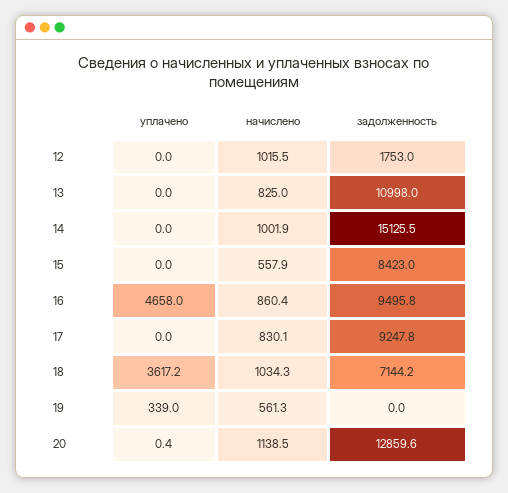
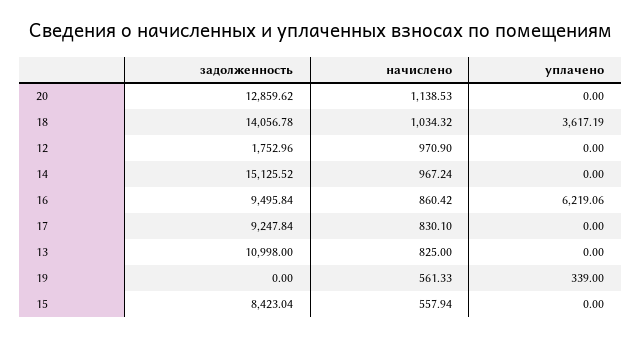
начислено, 12: 1015.5 -> 970.9
начислено, 14: 1001.9 -> 967.24
уплачено, 16: 4658 -> 6219.06
задолженность, 18: 7144.2 -> 14056.78
уплачено, 20: 0.4 -> 0

